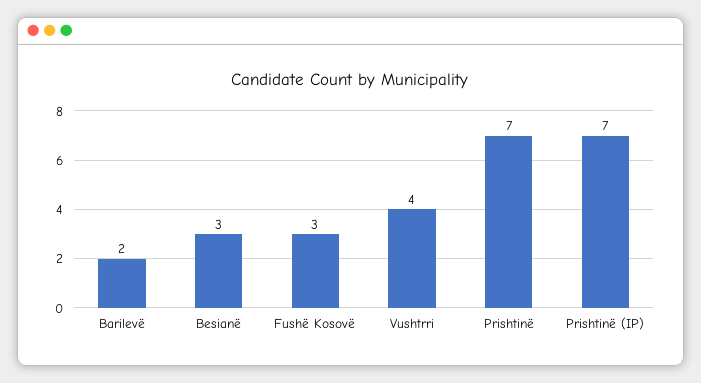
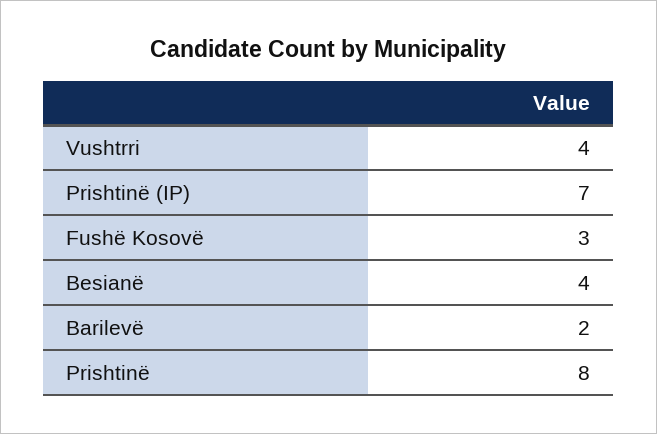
Besianë: 3 -> 4
Prishtinë: 7 -> 8

